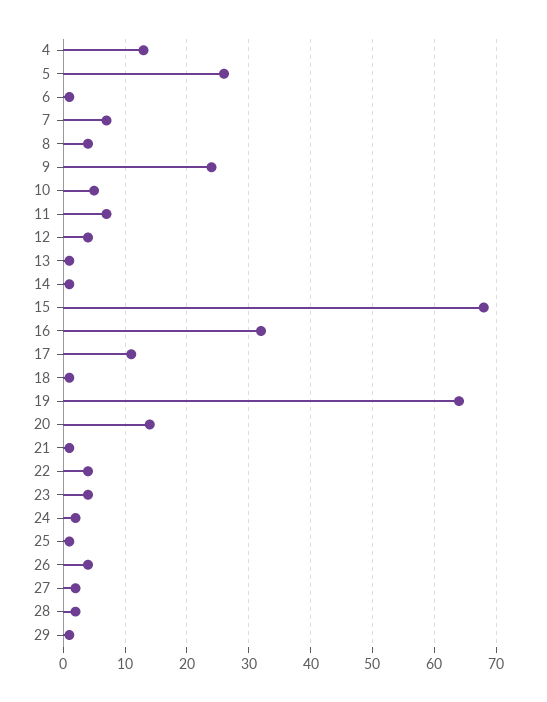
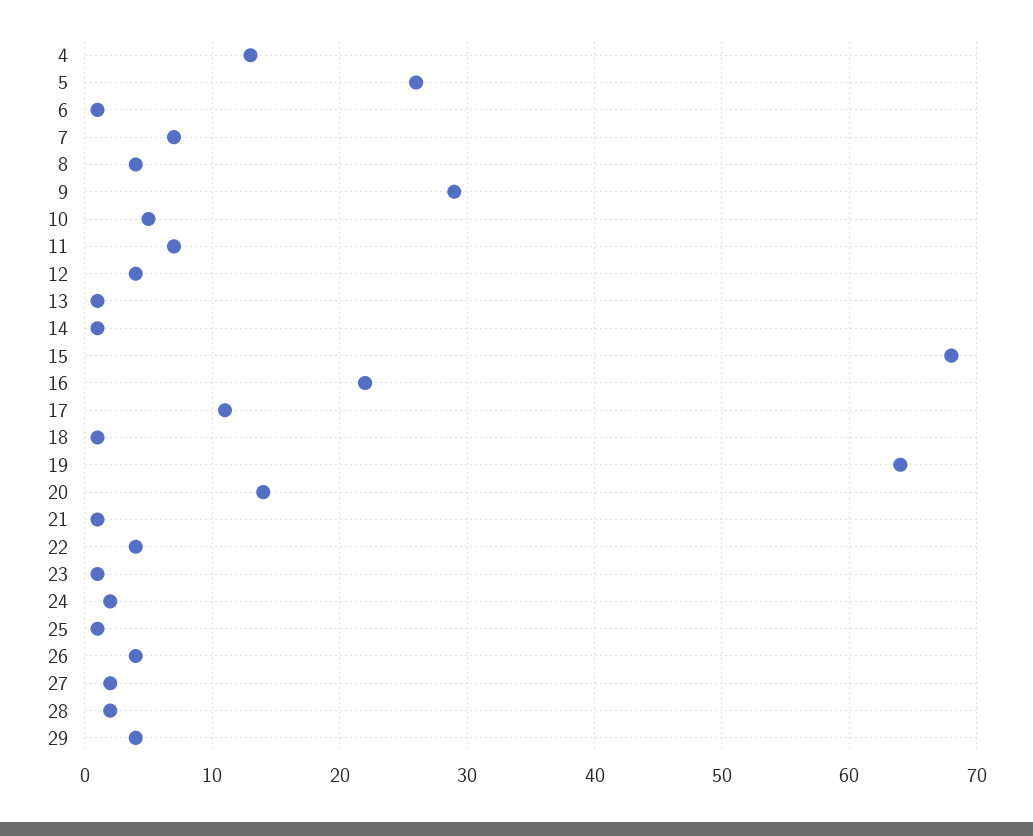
9: 24 -> 29
16: 32 -> 22
23: 4 -> 1
29: 1 -> 4

